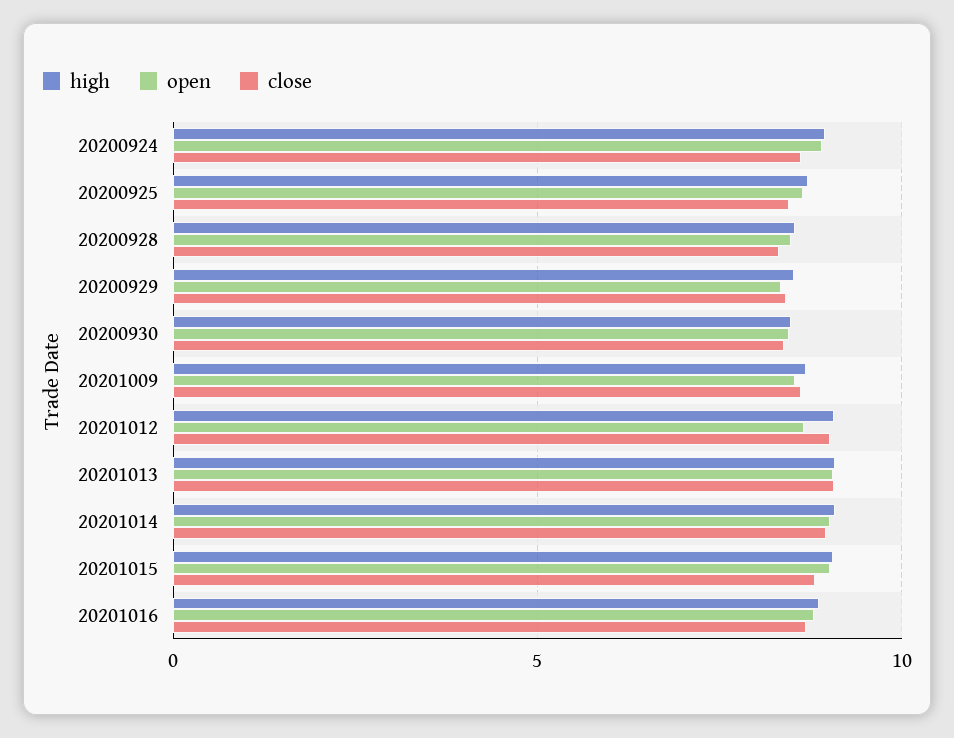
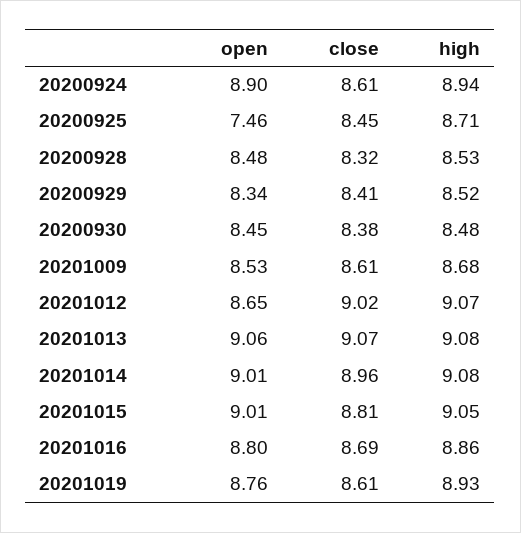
open, 20200925: 8.5 -> 7.46
open, 20201019: none -> 8.76
close, 20201019: none -> 8.61
high, 20201019: none -> 8.93

